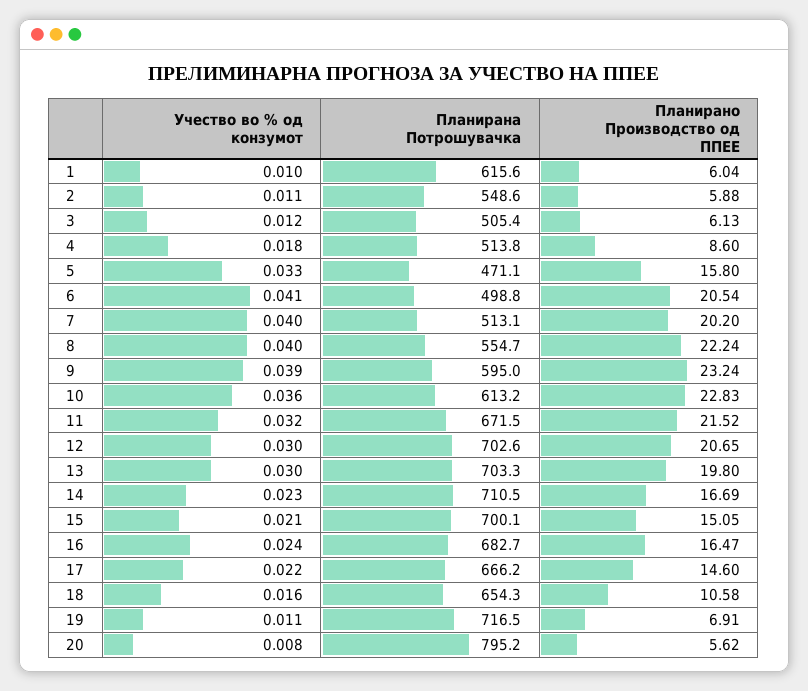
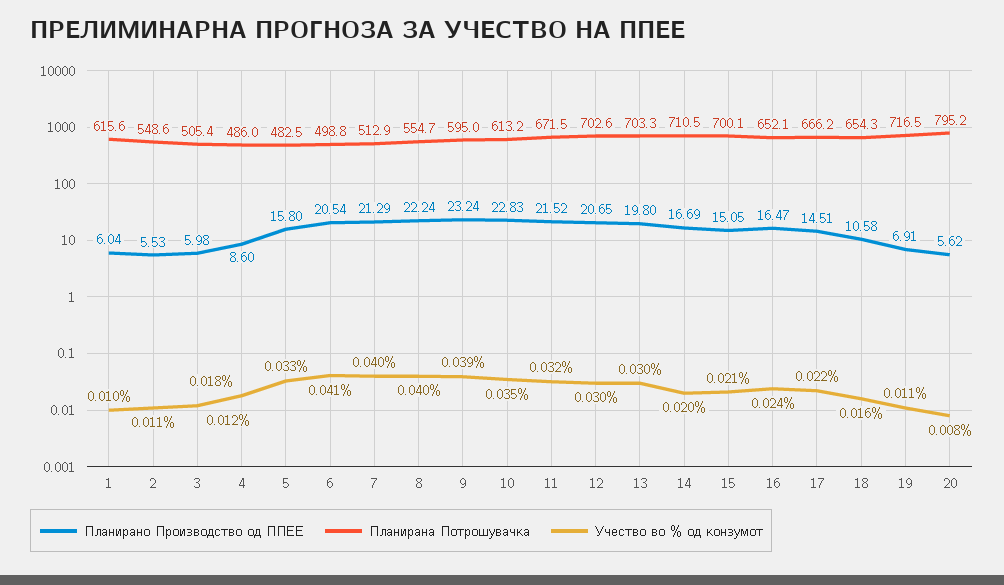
Планирано Производство од ППЕЕ, 2: 5.88 -> 5.53
Планирано Производство од ППЕЕ, 3: 6.13 -> 5.98
Планирана Потрошувачка, 4: 513.8 -> 486
Планирана Потрошувачка, 5: 471.1 -> 482.5
Планирана Потрошувачка, 7: 513.1 -> 512.9
Планирано Производство од ППЕЕ, 7: 20.2 -> 21.29
Учество во % од конзумот, 10: 0.036 -> 0.035
Учество во % од конзумот, 14: 0.023 -> 0.02
Планирана Потрошувачка, 16: 682.7 -> 652.1
Планирано Производство од ППЕЕ, 17: 14.6 -> 14.51

